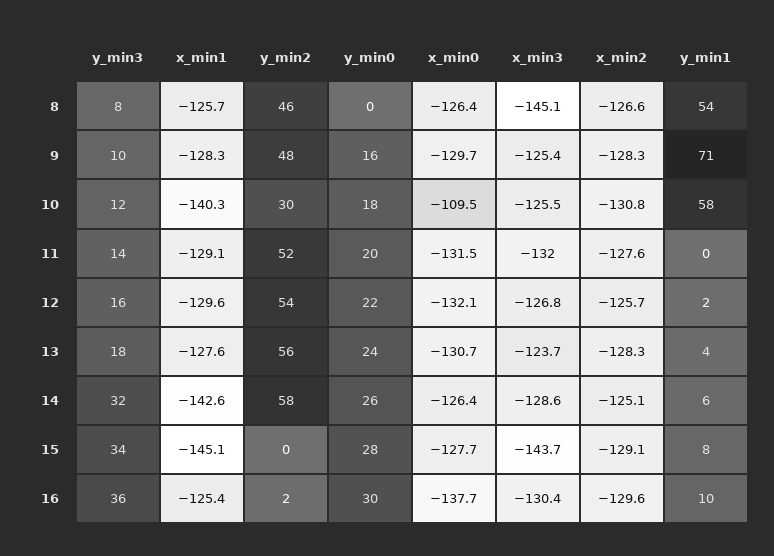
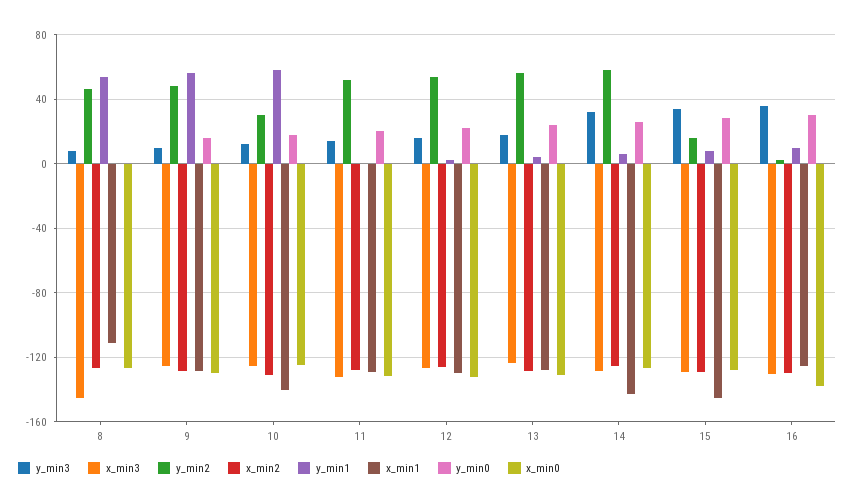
x_min1, 8: -125.7 -> -110
y_min1, 9: 71 -> 55
x_min0, 10: -109.5 -> -125
y_min2, 15: 0 -> 15
x_min3, 15: -143.7 -> -130

